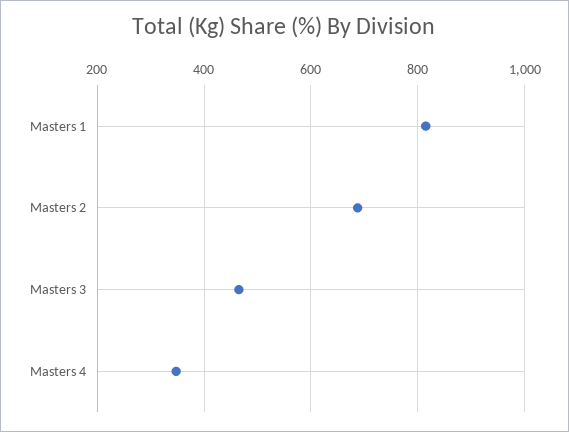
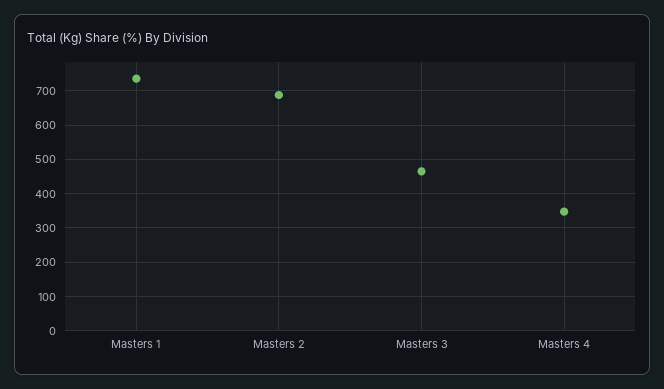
Masters 1: 820 -> 740

